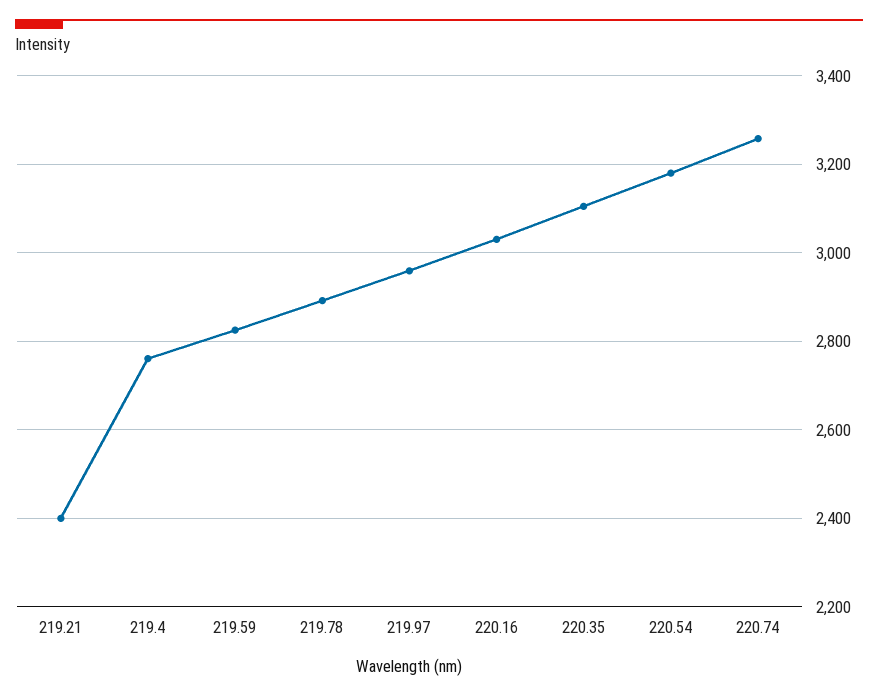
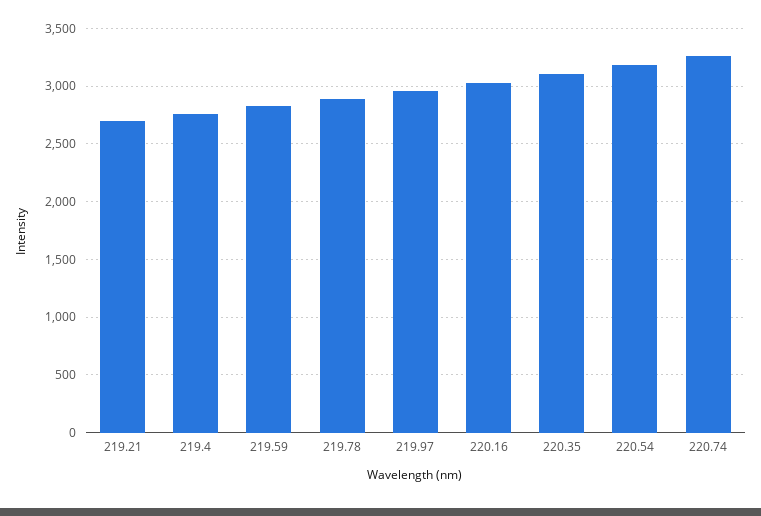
219.21: 2400 -> 2700

